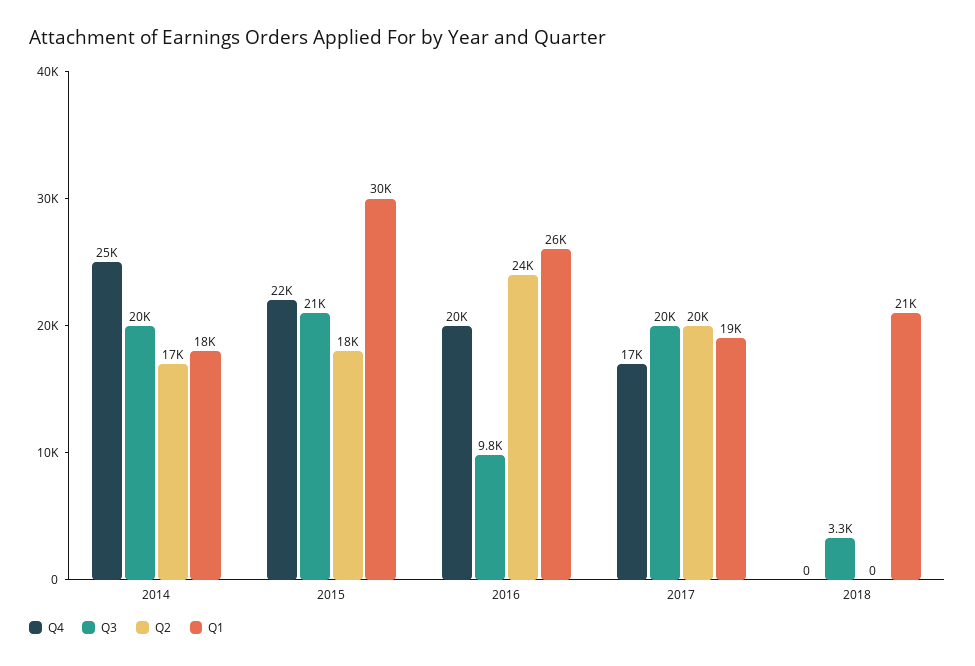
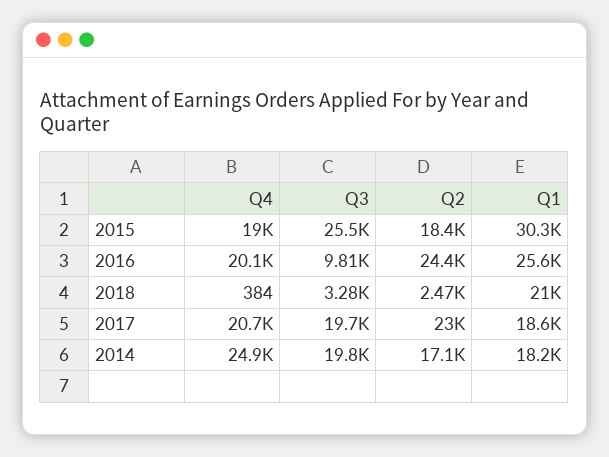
Q4, 2015: 22000 -> 19000
Q3, 2015: 21000 -> 25500
Q4, 2017: 17000 -> 20700
Q2, 2017: 20000 -> 23000
Q4, 2018: 0 -> 384
Q2, 2018: 0 -> 2470

